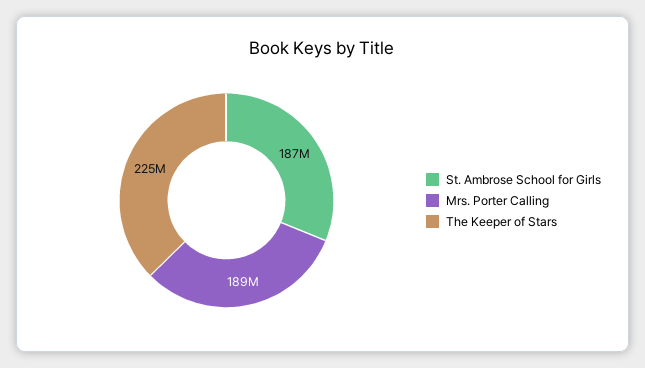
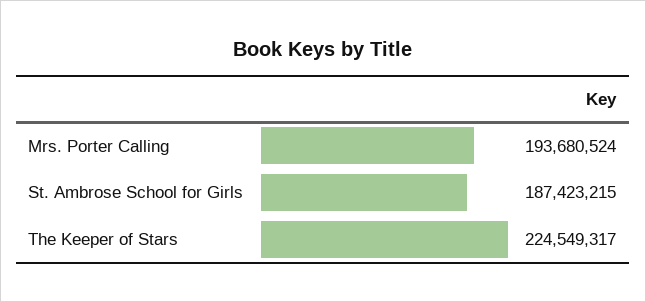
Mrs. Porter Calling: 189000000 -> 193680524

